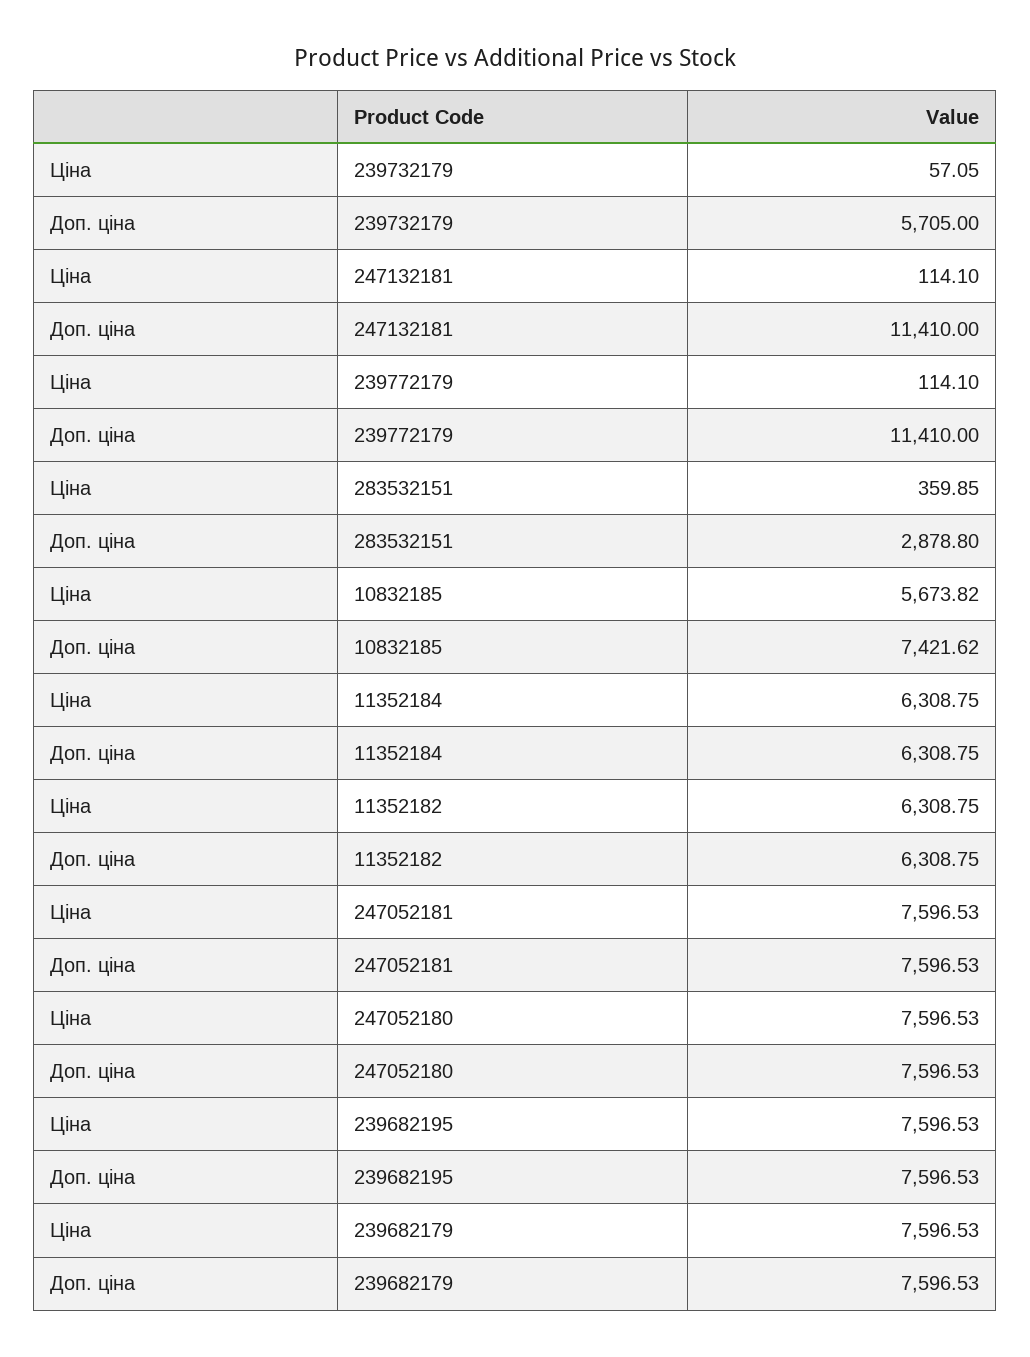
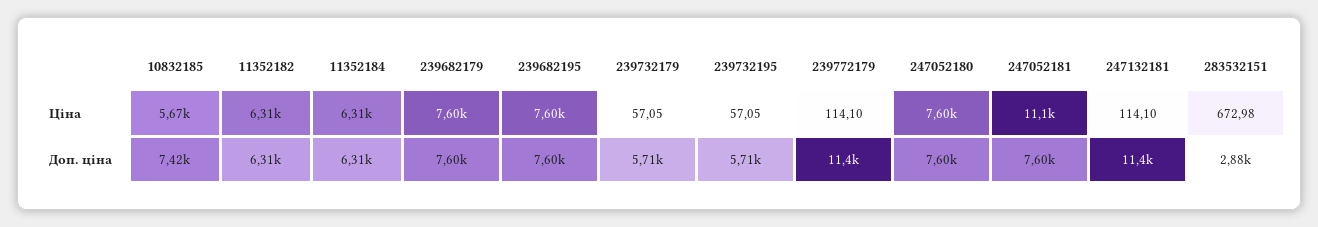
Ціна, 283532151: 359.85 -> 672.98
Ціна, 247052181: 7596.53 -> 11100
Ціна, 239732195: none -> 57.05
Доп. ціна, 239732195: none -> 5710

